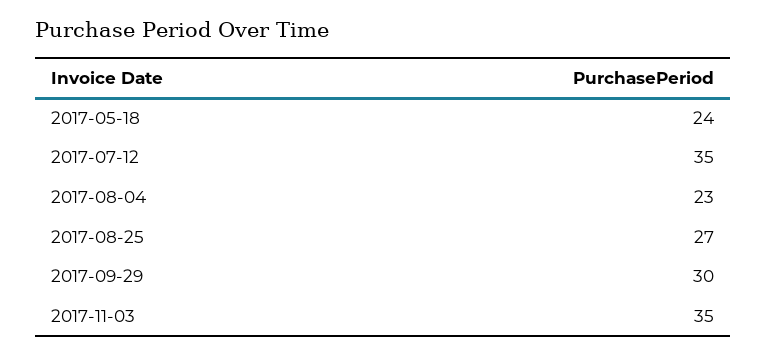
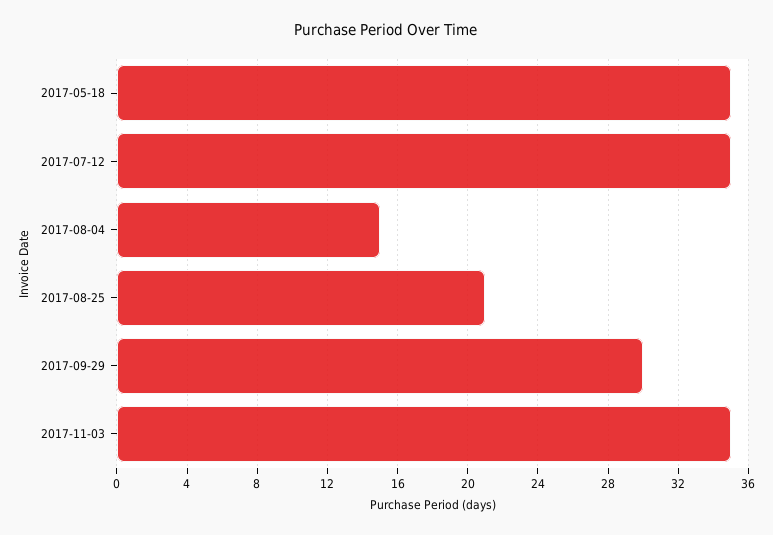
2017-05-18: 24 -> 35
2017-08-04: 23 -> 15
2017-08-25: 27 -> 21

